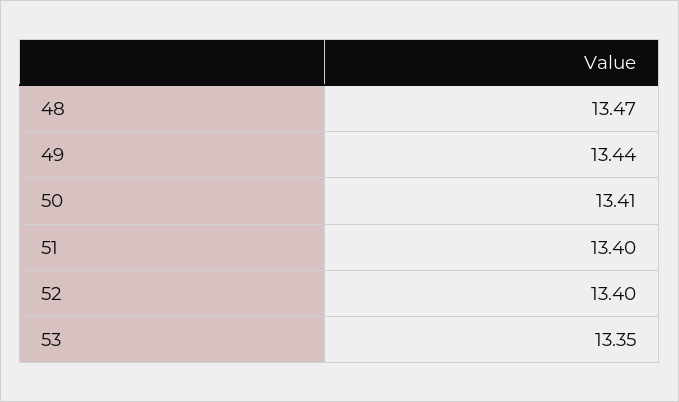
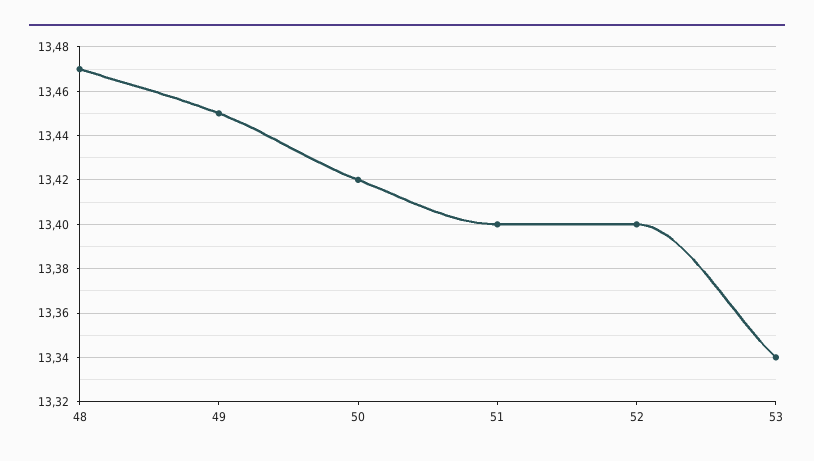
49: 13.44 -> 13.45
50: 13.41 -> 13.42
53: 13.35 -> 13.34

